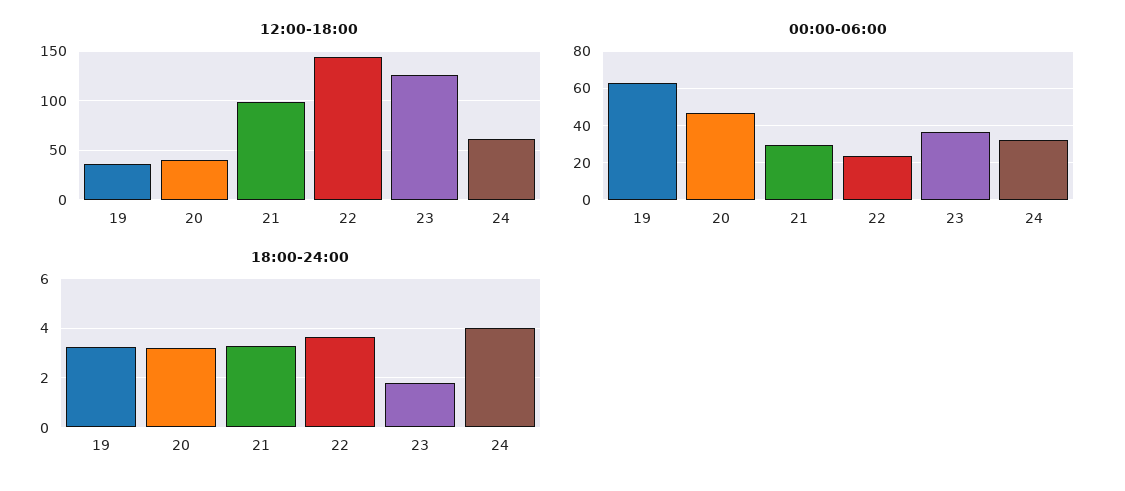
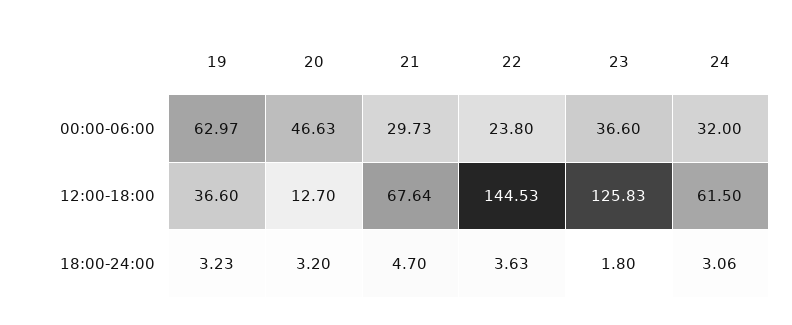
12:00-18:00, 20: 40 -> 12.7
12:00-18:00, 21: 100 -> 67.64
18:00-24:00, 21: 3.25 -> 4.7
18:00-24:00, 24: 4 -> 3.06

